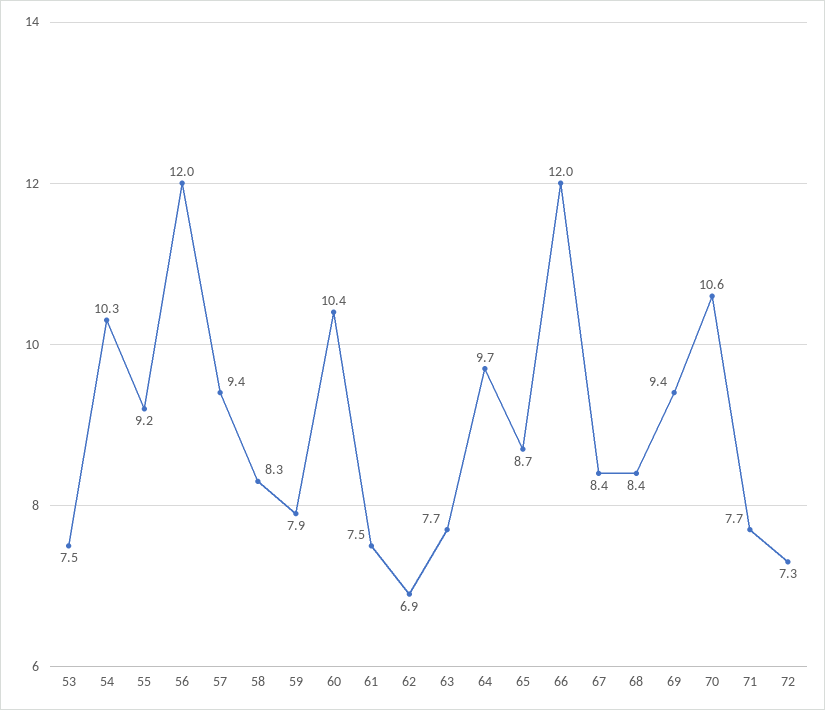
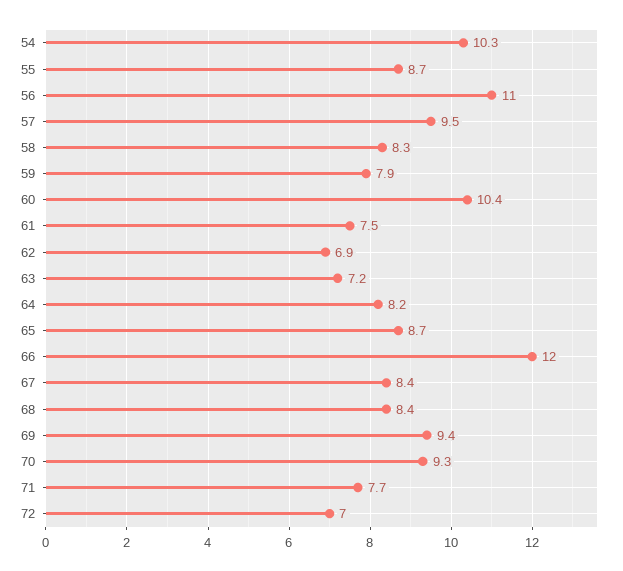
53: 7.5 -> none
55: 9.2 -> 8.7
56: 12 -> 11
57: 9.4 -> 9.5
63: 7.7 -> 7.2
64: 9.7 -> 8.2
70: 10.6 -> 9.3
72: 7.3 -> 7

